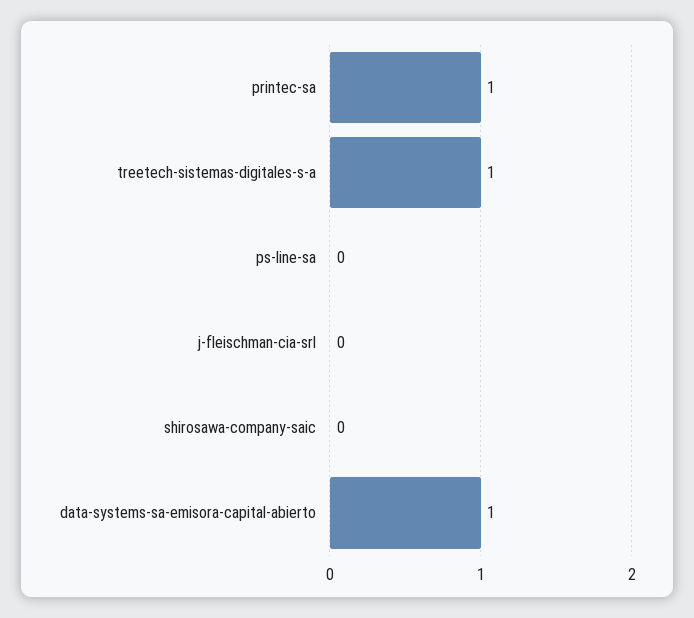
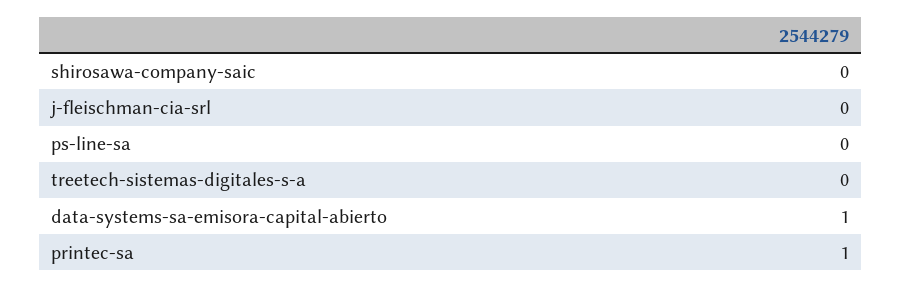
treetech-sistemas-digitales-s-a: 1 -> 0

